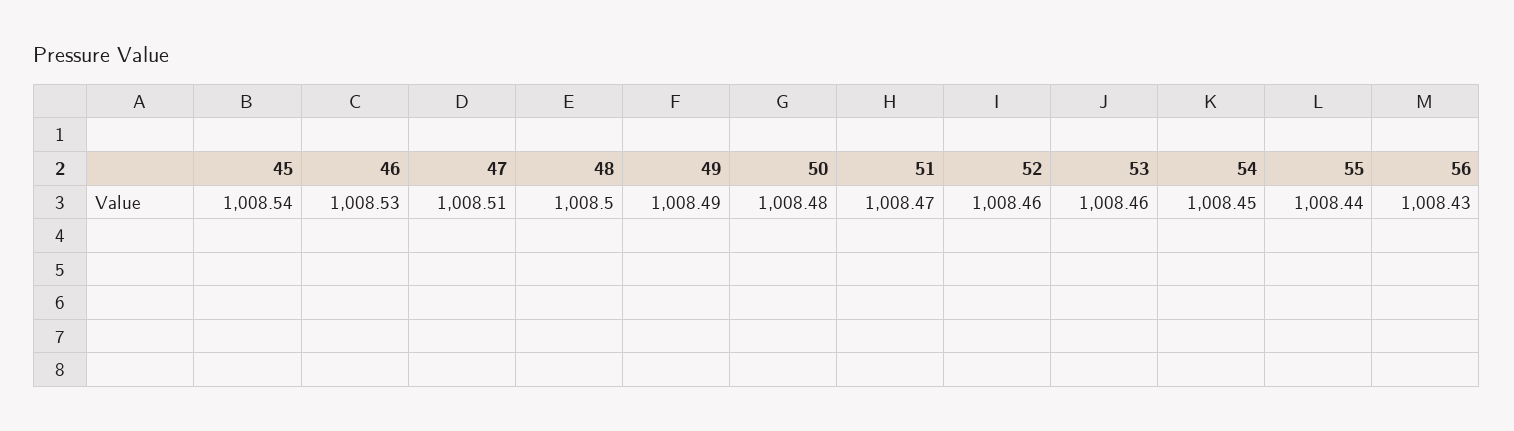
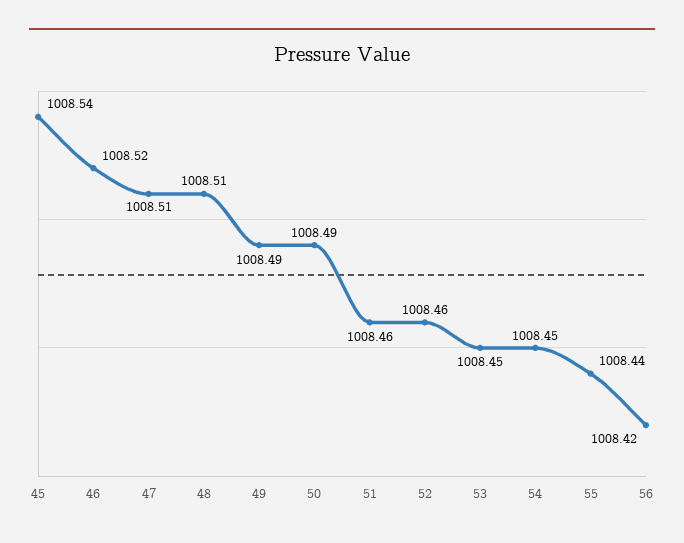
46: 1008.53 -> 1008.52
48: 1008.5 -> 1008.51
50: 1008.48 -> 1008.49
51: 1008.47 -> 1008.46
53: 1008.46 -> 1008.45
56: 1008.43 -> 1008.42

